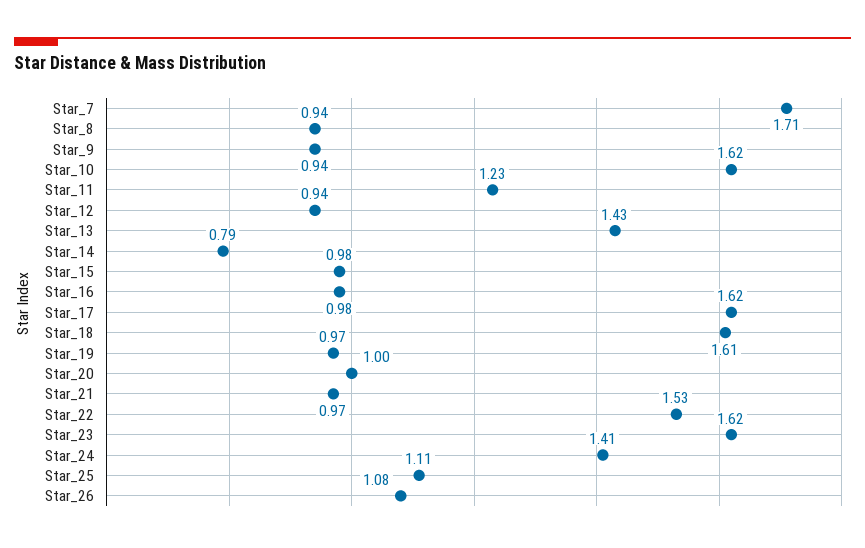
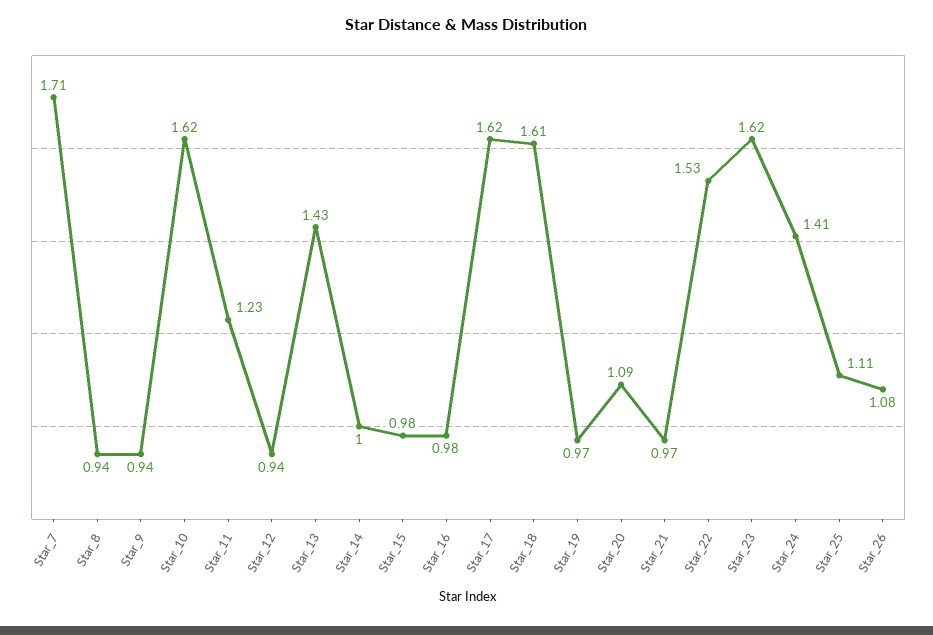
Star_14: 0.79 -> 1
Star_20: 1 -> 1.09

